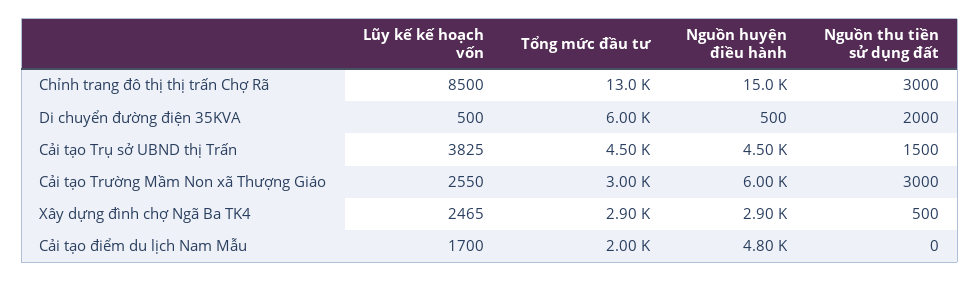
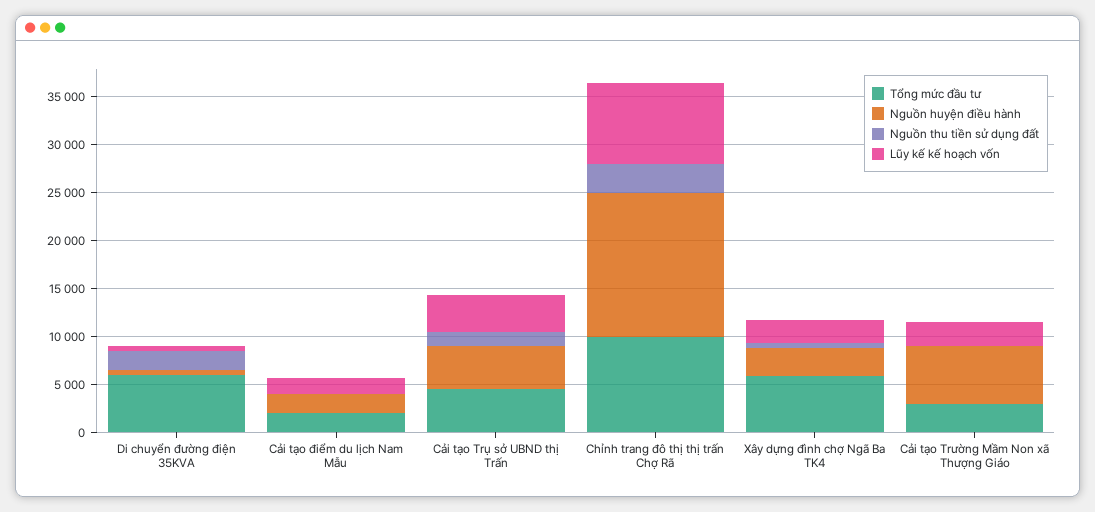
Tổng mức đầu tư, Chỉnh trang đô thị thị trấn Chợ Rã: 13000 -> 10000
Nguồn thu tiền sử dụng đất, Cải tạo Trường Mầm Non xã Thượng Giáo: 3000 -> 0
Tổng mức đầu tư, Xây dựng đình chợ Ngã Ba TK4: 2900 -> 6000
Nguồn huyện điều hành, Cải tạo điểm du lịch Nam Mẫu: 4800 -> 2000

